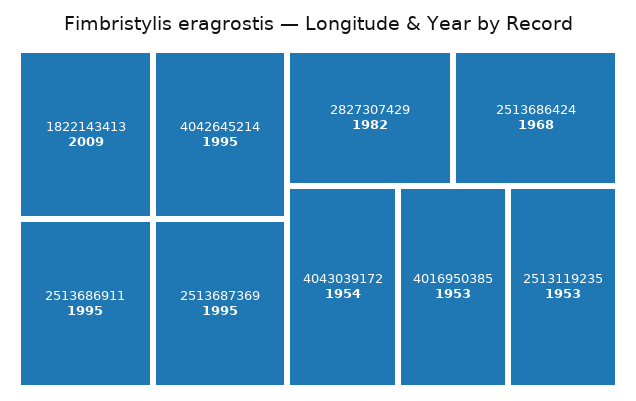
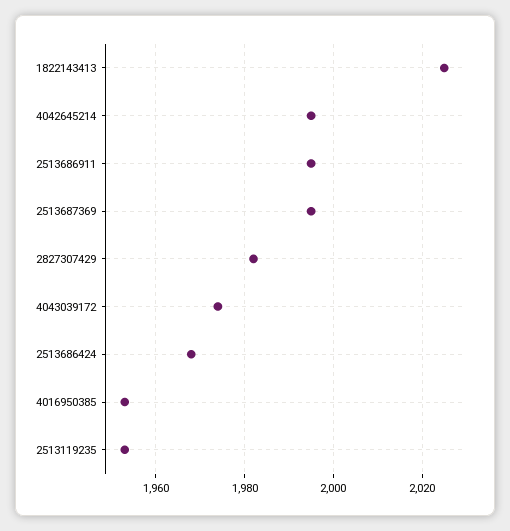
1822143413: 2009 -> 2025
4043039172: 1954 -> 1975

